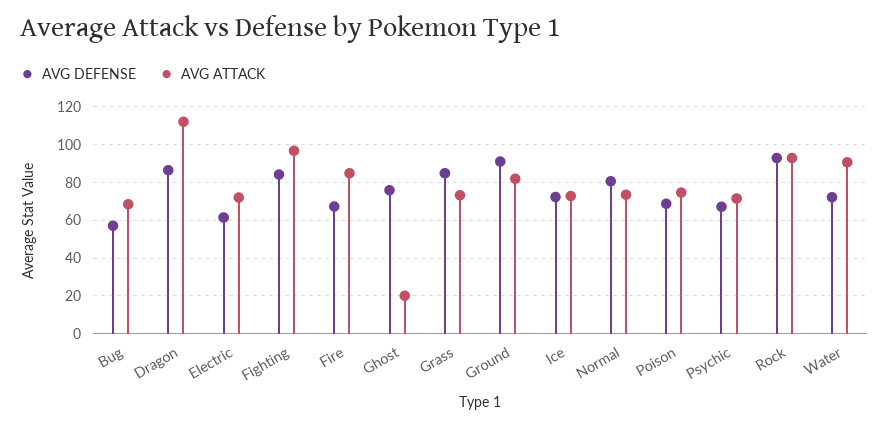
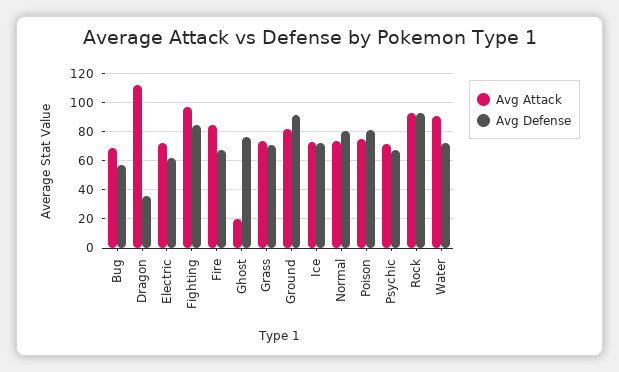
AVG DEFENSE, Dragon: 85 -> 35
AVG DEFENSE, Grass: 85 -> 70
AVG DEFENSE, Poison: 70 -> 80

